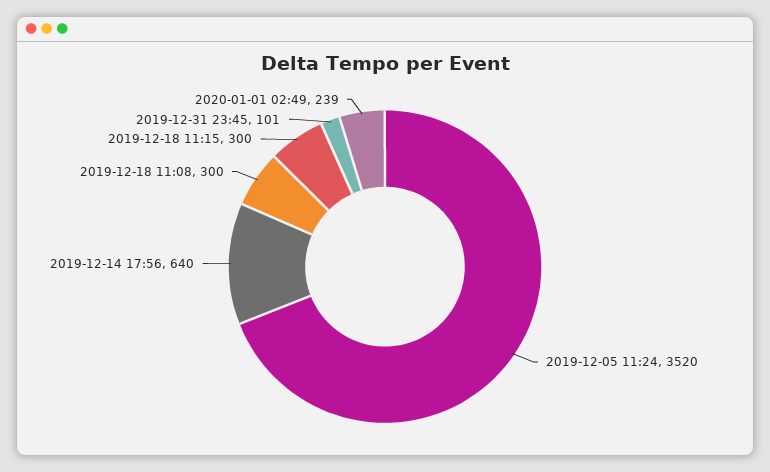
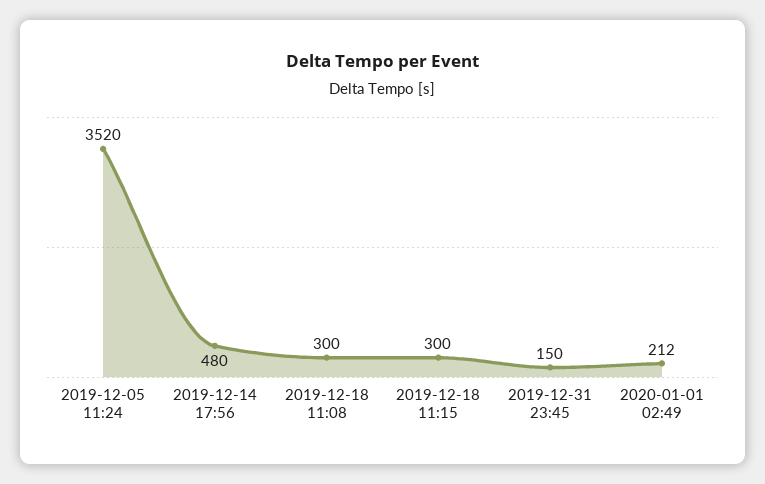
2019-12-14 17:56: 640 -> 480
2019-12-31 23:45: 101 -> 150
2020-01-01 02:49: 239 -> 212

